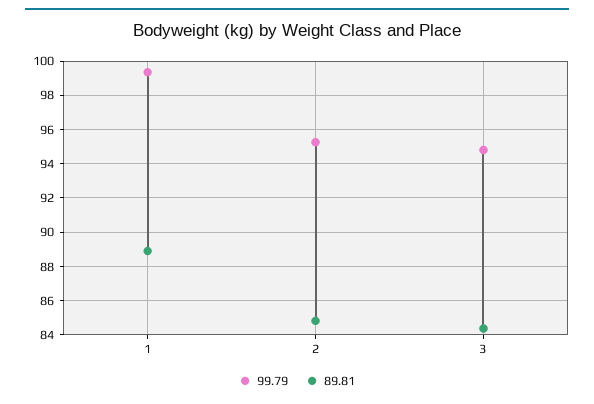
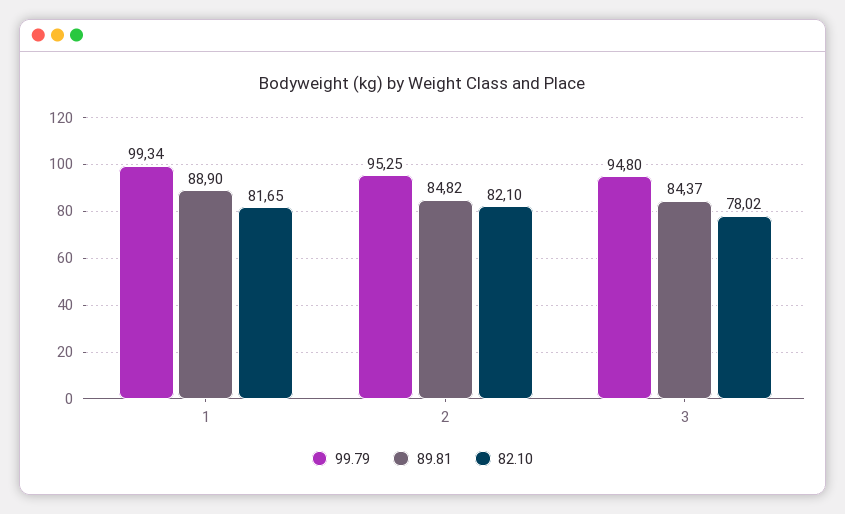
82.10, 1: none -> 81.65
82.10, 2: none -> 82.1
82.10, 3: none -> 78.02

